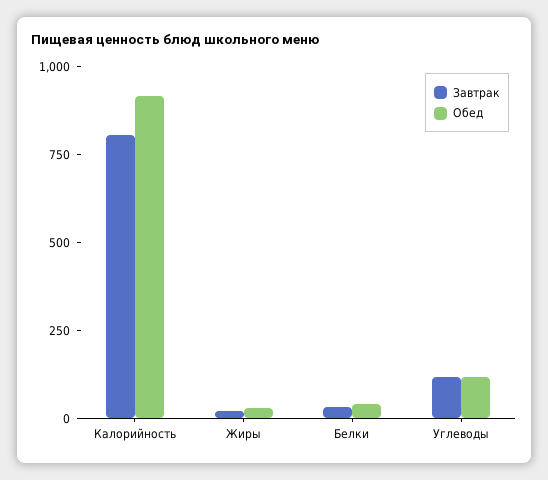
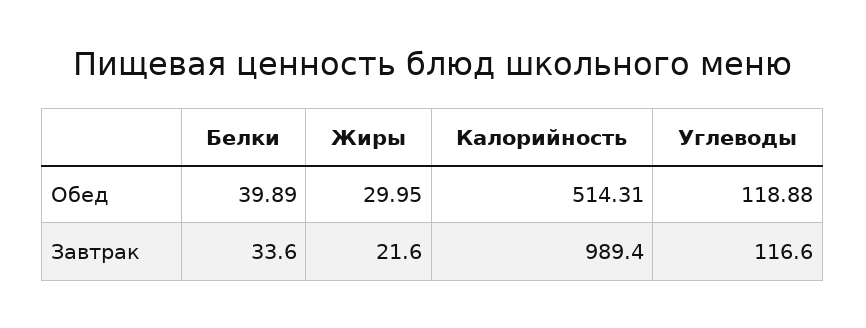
Завтрак, Калорийность: 800 -> 989.4
Обед, Калорийность: 900 -> 514.31

